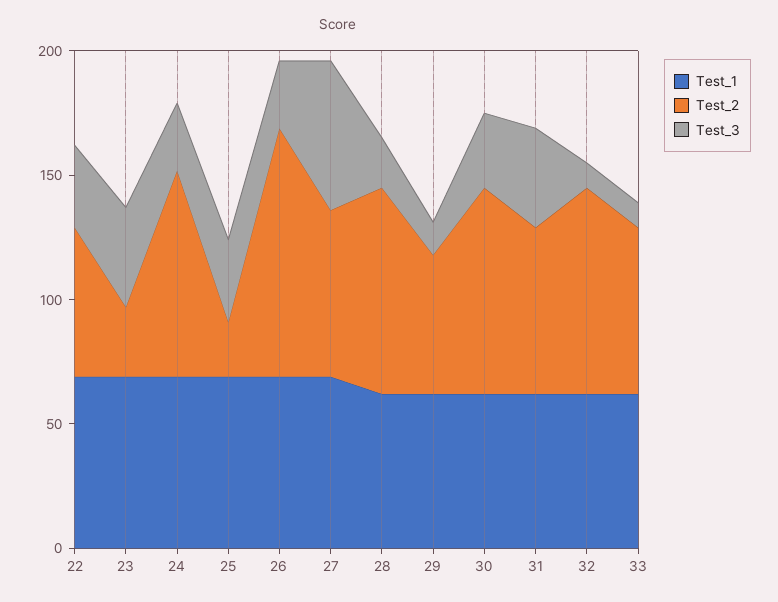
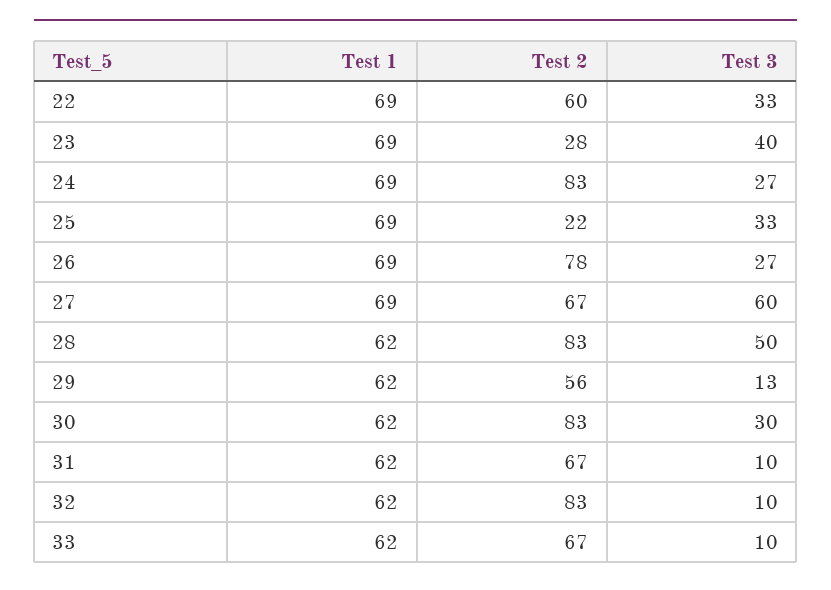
Test_2, 26: 100 -> 78
Test_3, 28: 20 -> 50
Test_3, 31: 40 -> 10

